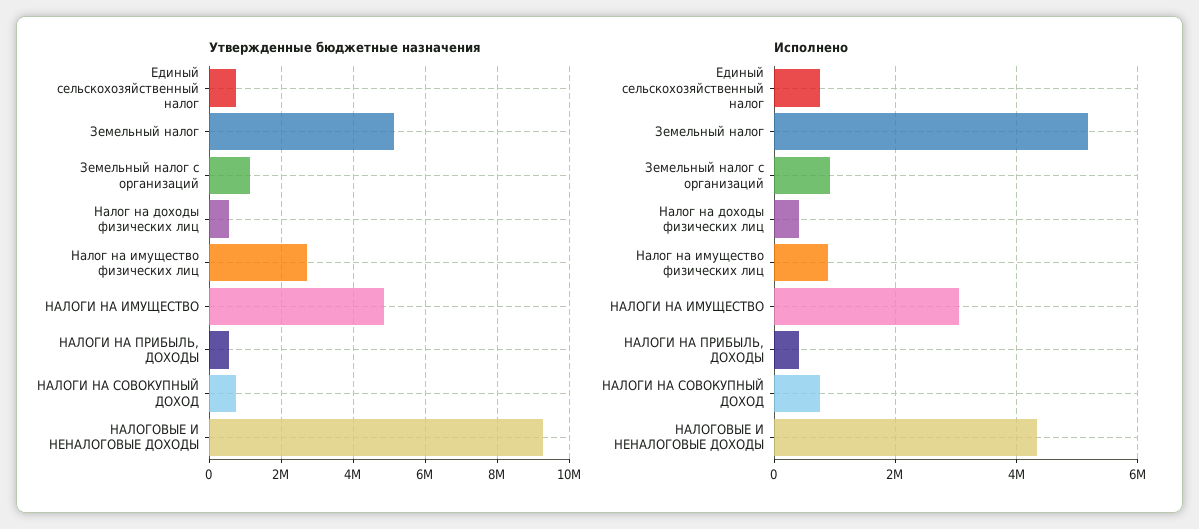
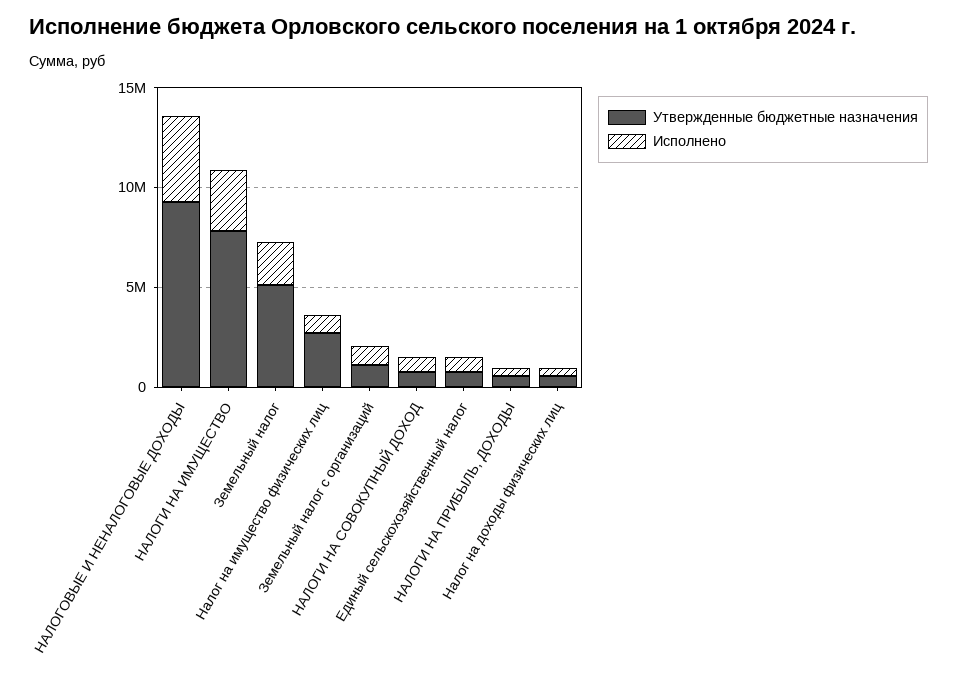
Утвержденные бюджетные назначения, НАЛОГИ НА ИМУЩЕСТВО: 4800000 -> 8000000
Исполнено, Земельный налог: 5200000 -> 2000000

